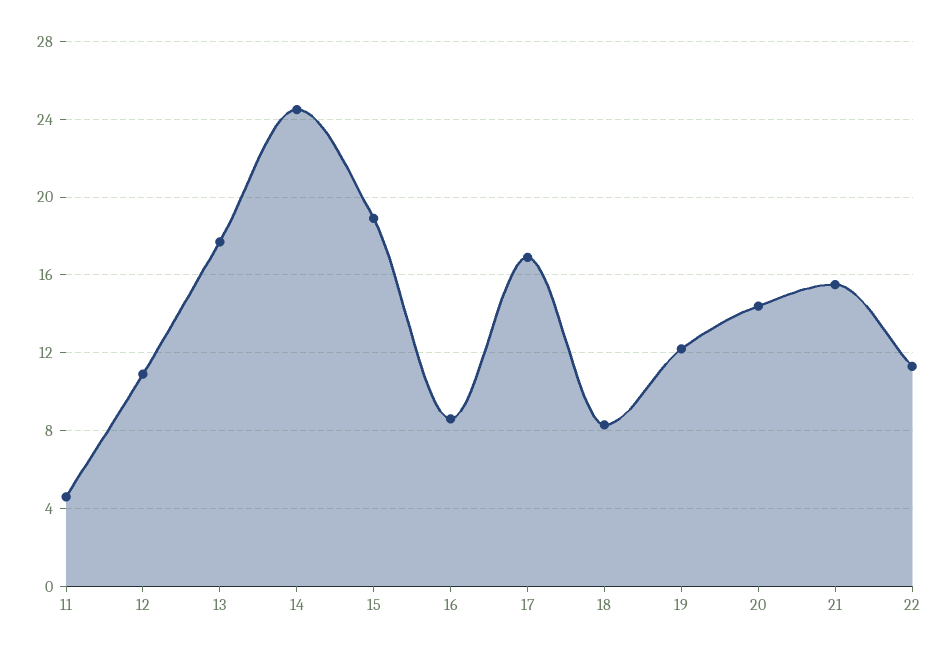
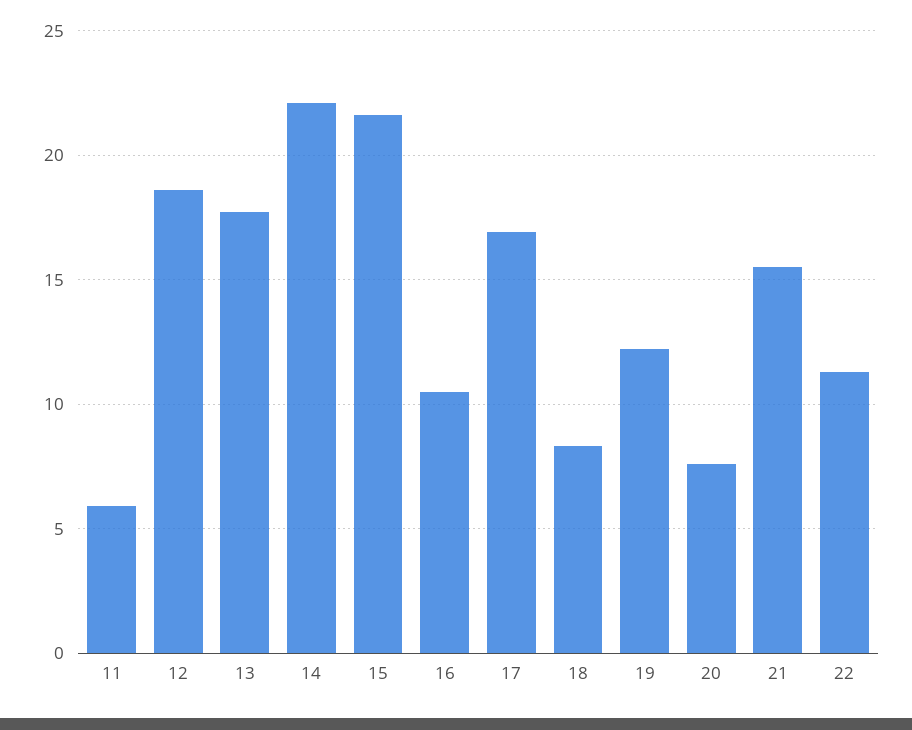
11: 4.5 -> 6
12: 11 -> 18.5
14: 24.5 -> 22
15: 19 -> 21.5
16: 8.5 -> 10.5
20: 14.5 -> 7.5

